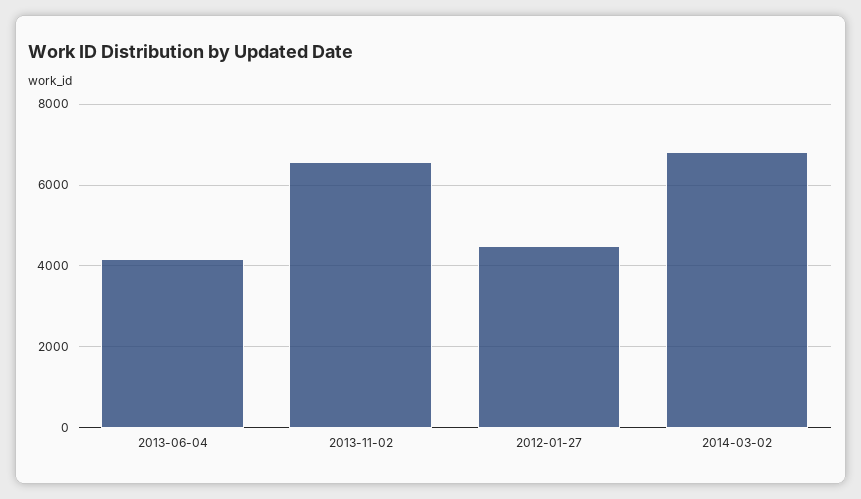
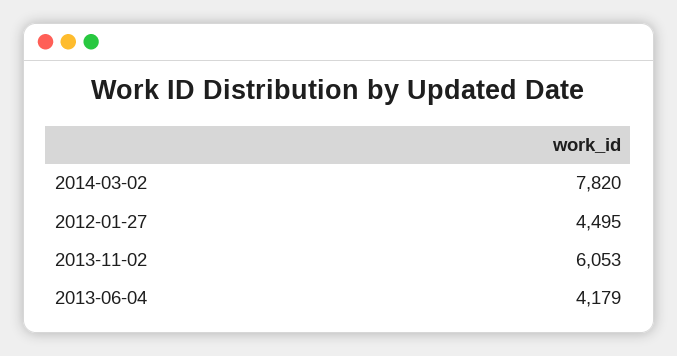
2013-11-02: 6600 -> 6053
2014-03-02: 6800 -> 7820

